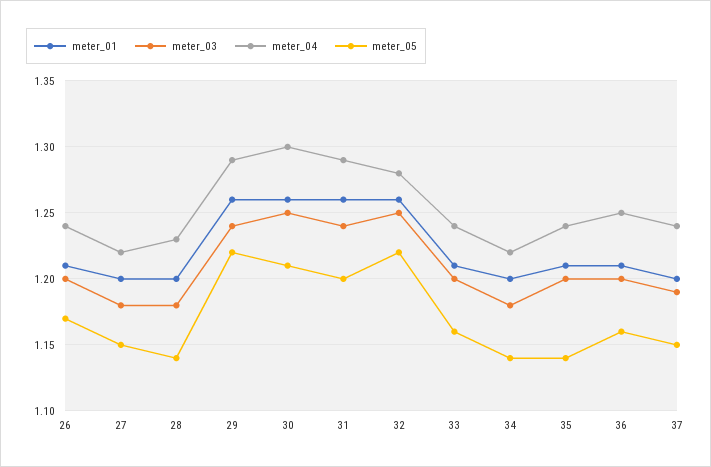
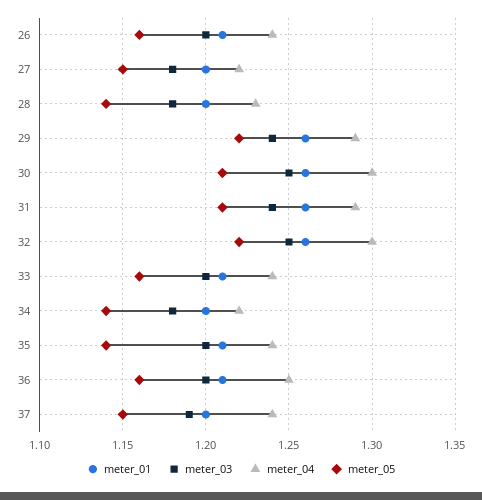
meter_05, 26: 1.17 -> 1.16
meter_05, 31: 1.2 -> 1.21
meter_04, 32: 1.28 -> 1.3

